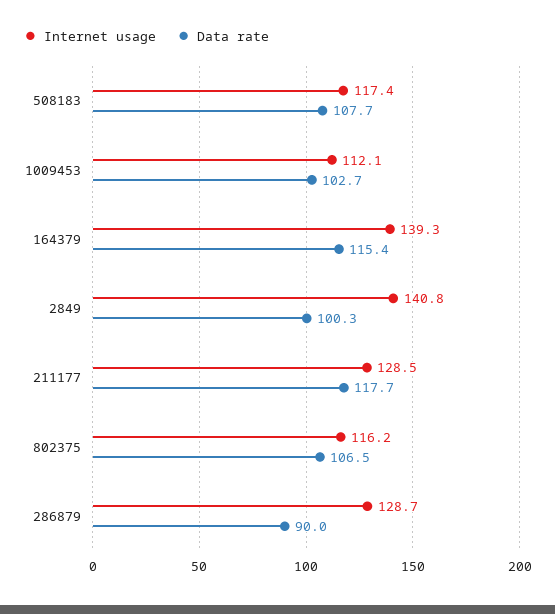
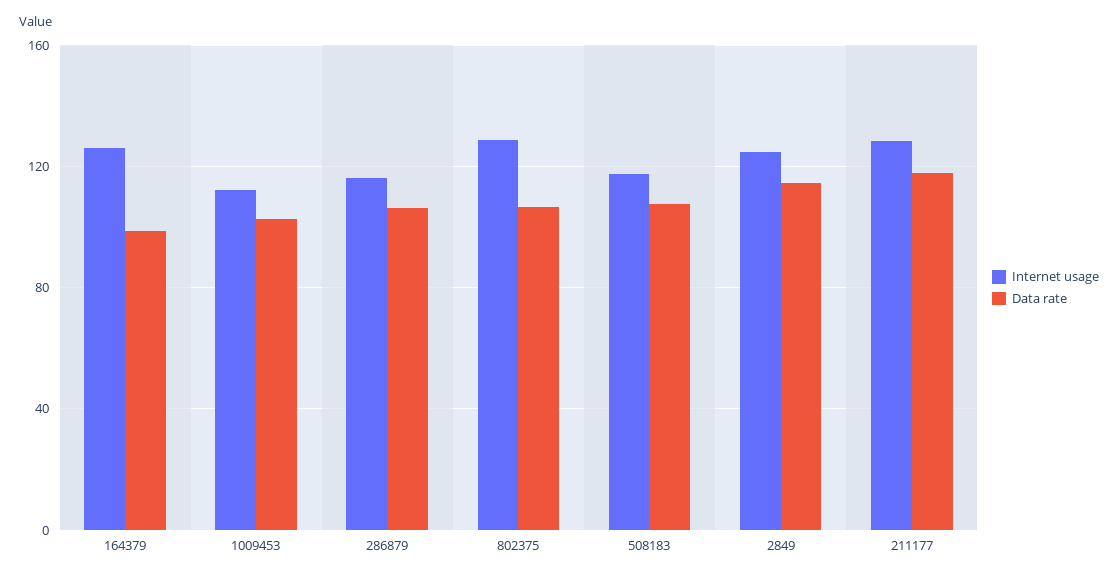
Internet usage, 164379: 139.3 -> 125
Data rate, 164379: 115.4 -> 100
Internet usage, 2849: 140.8 -> 125
Data rate, 2849: 100.3 -> 115
Internet usage, 802375: 116.2 -> 130
Internet usage, 286879: 128.7 -> 115
Data rate, 286879: 90 -> 105

